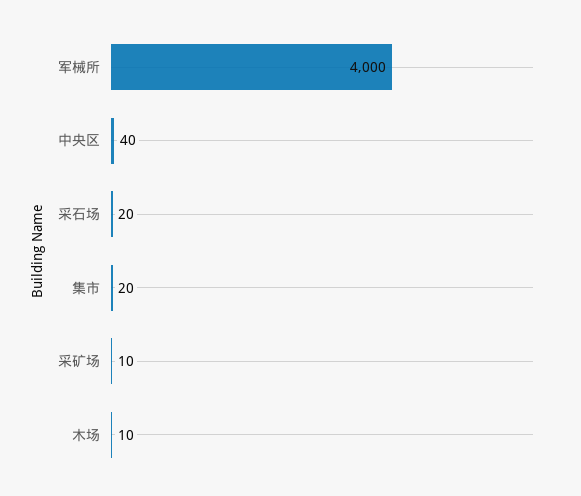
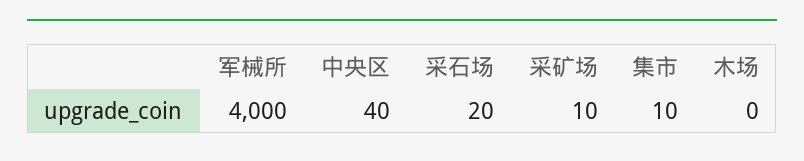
集市: 20 -> 10
木场: 10 -> 0

